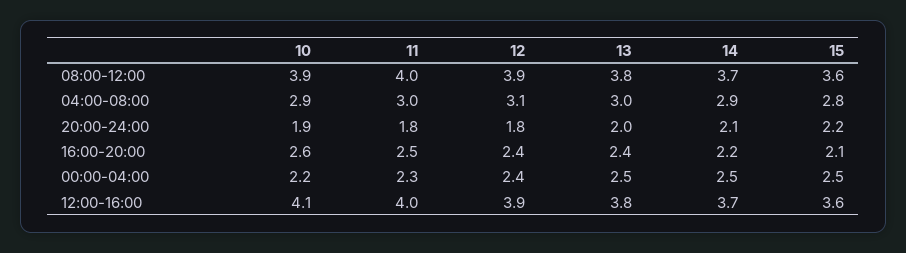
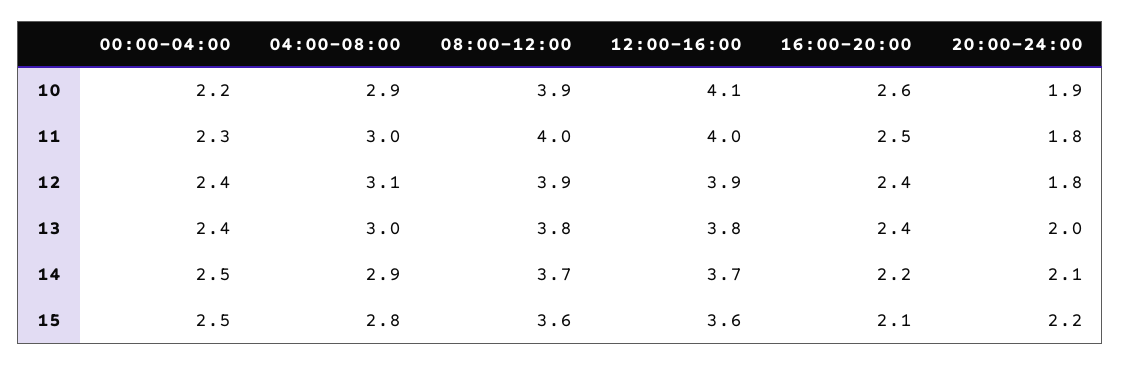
13, 00:00-04:00: 2.5 -> 2.4

